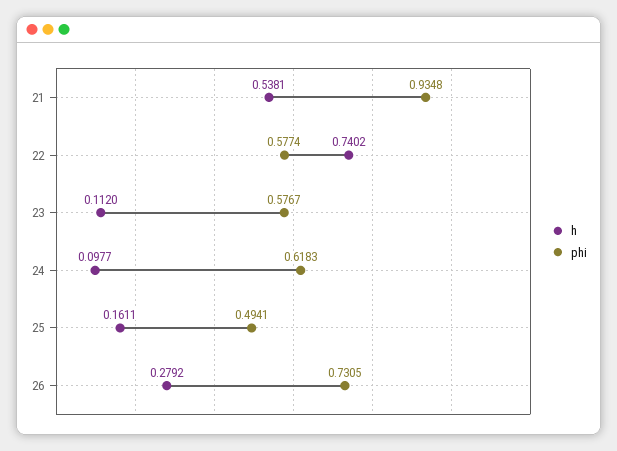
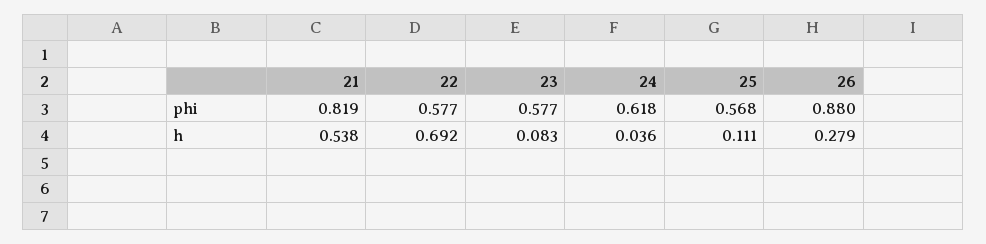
phi, 21: 0.9348 -> 0.819
h, 22: 0.7402 -> 0.692
h, 23: 0.112 -> 0.083
h, 24: 0.0977 -> 0.036
h, 25: 0.1611 -> 0.111
phi, 25: 0.4941 -> 0.568
phi, 26: 0.7305 -> 0.88

